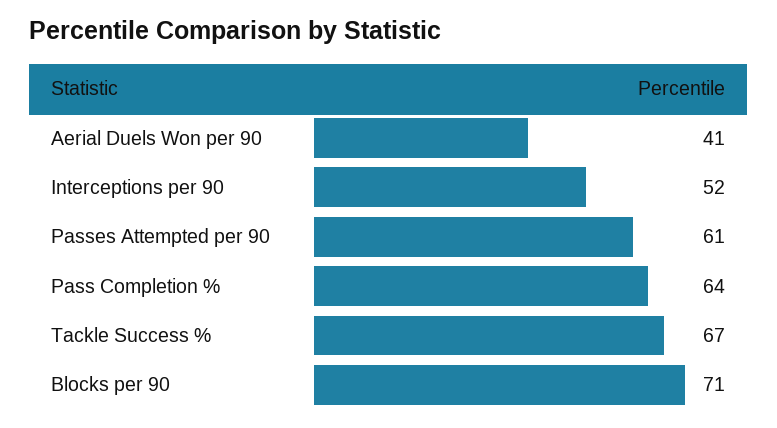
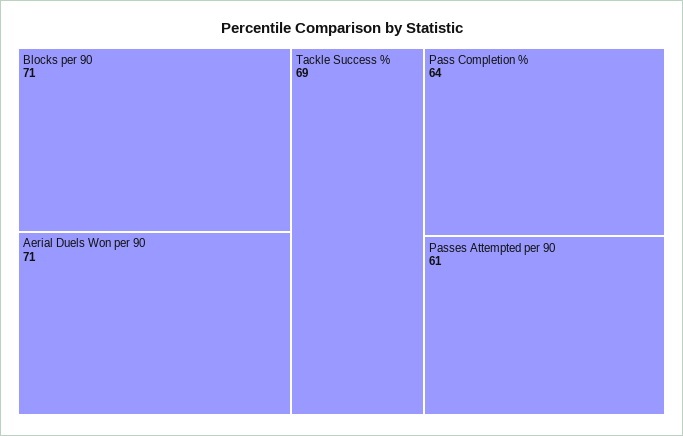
Aerial Duels Won per 90: 41 -> 71
Interceptions per 90: 52 -> none
Tackle Success %: 67 -> 69

